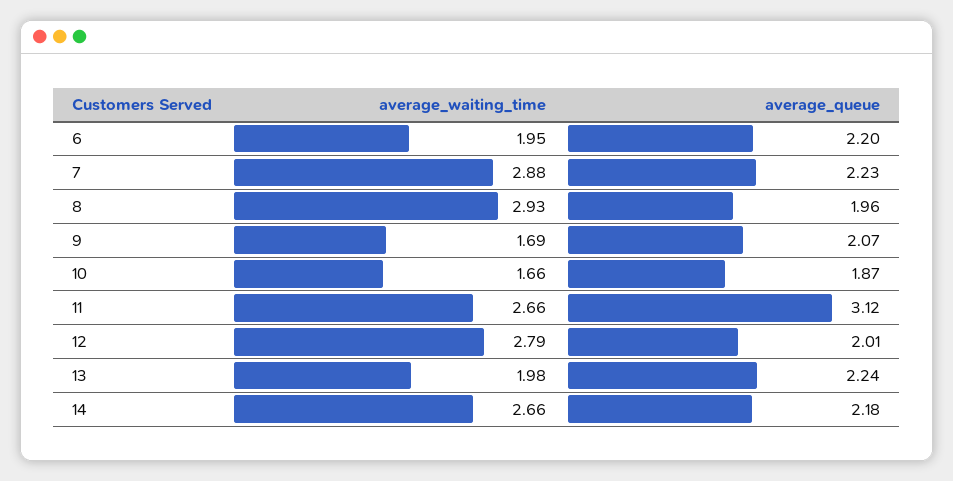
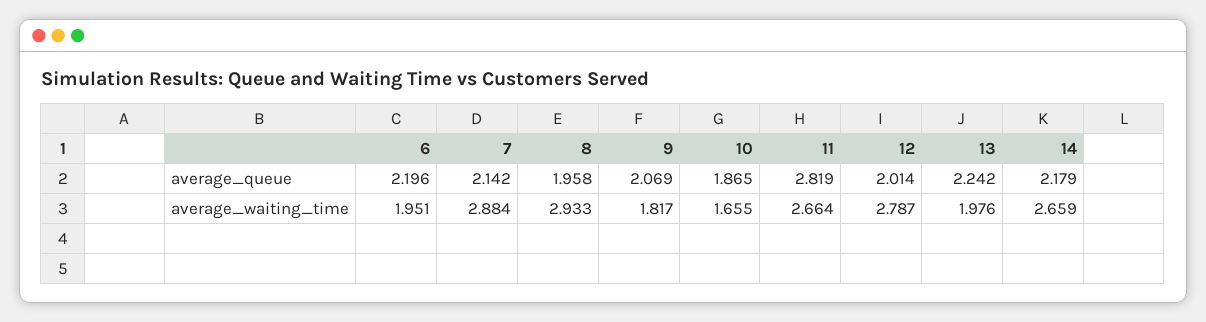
average_queue, 7: 2.23 -> 2.142
average_waiting_time, 9: 1.69 -> 1.817
average_queue, 11: 3.12 -> 2.819

